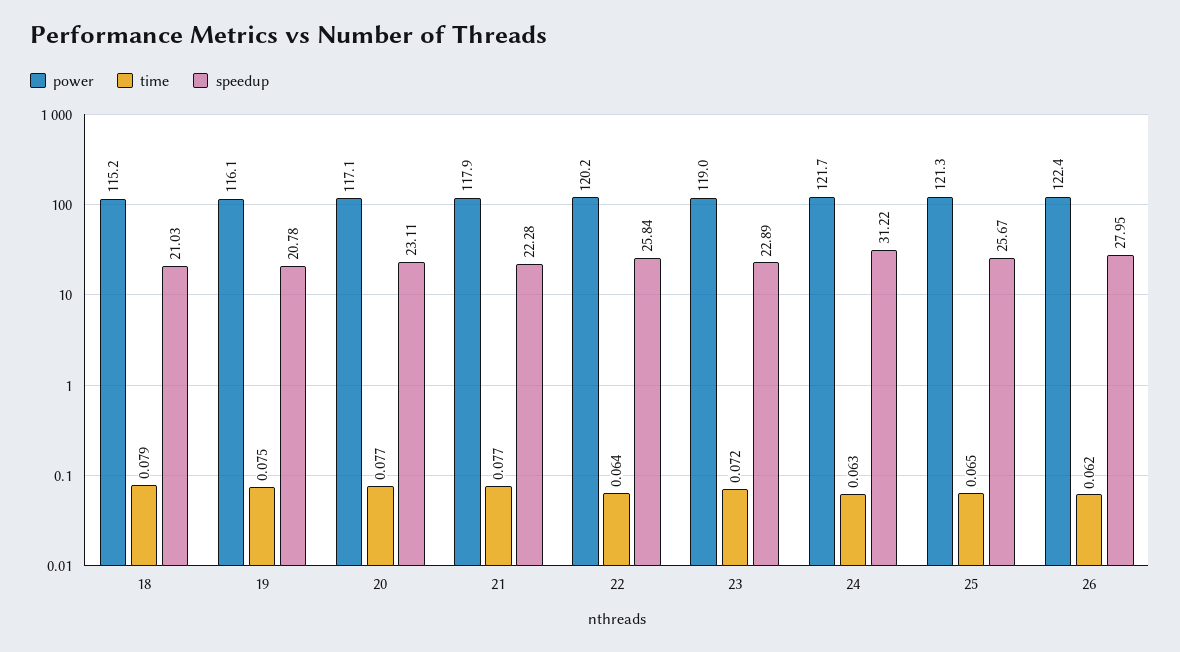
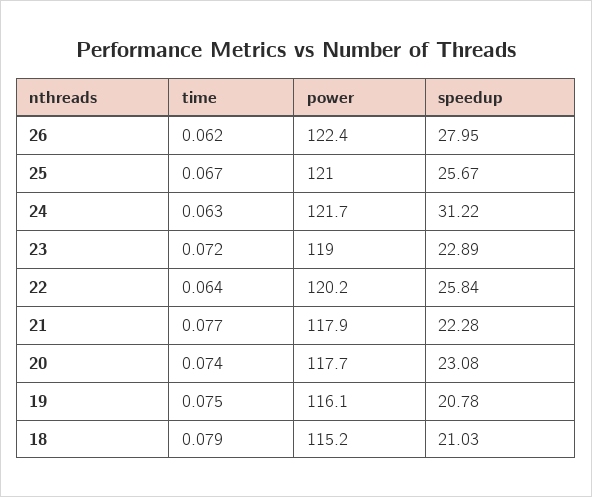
power, 20: 117.1 -> 117.7
time, 20: 0.077 -> 0.074
speedup, 20: 23.11 -> 23.08
power, 25: 121.3 -> 121
time, 25: 0.065 -> 0.067

